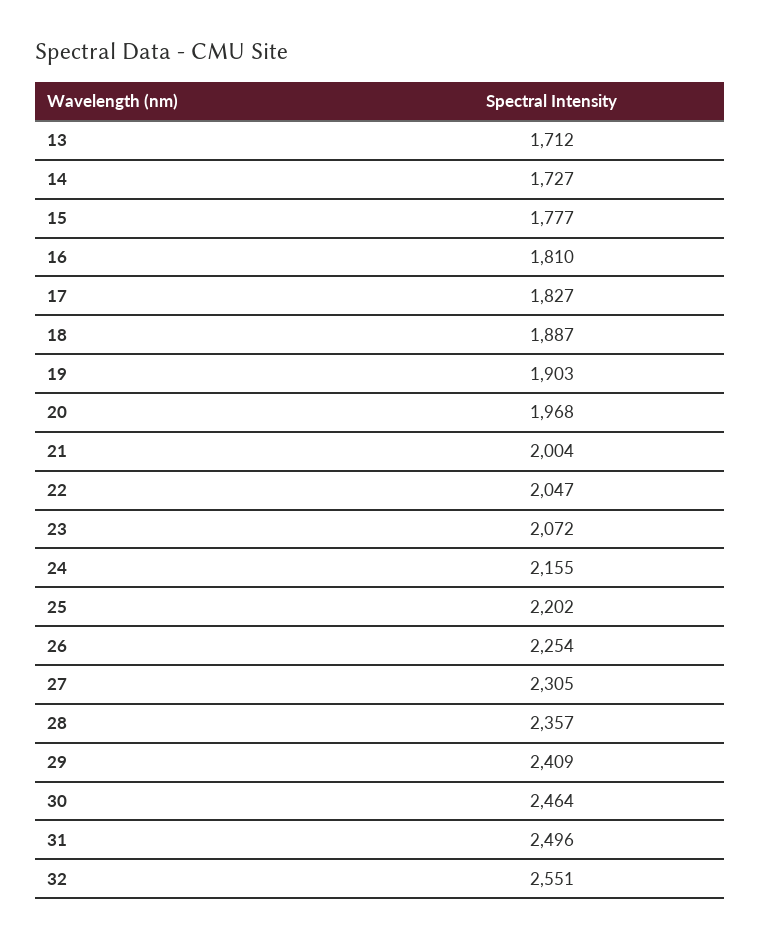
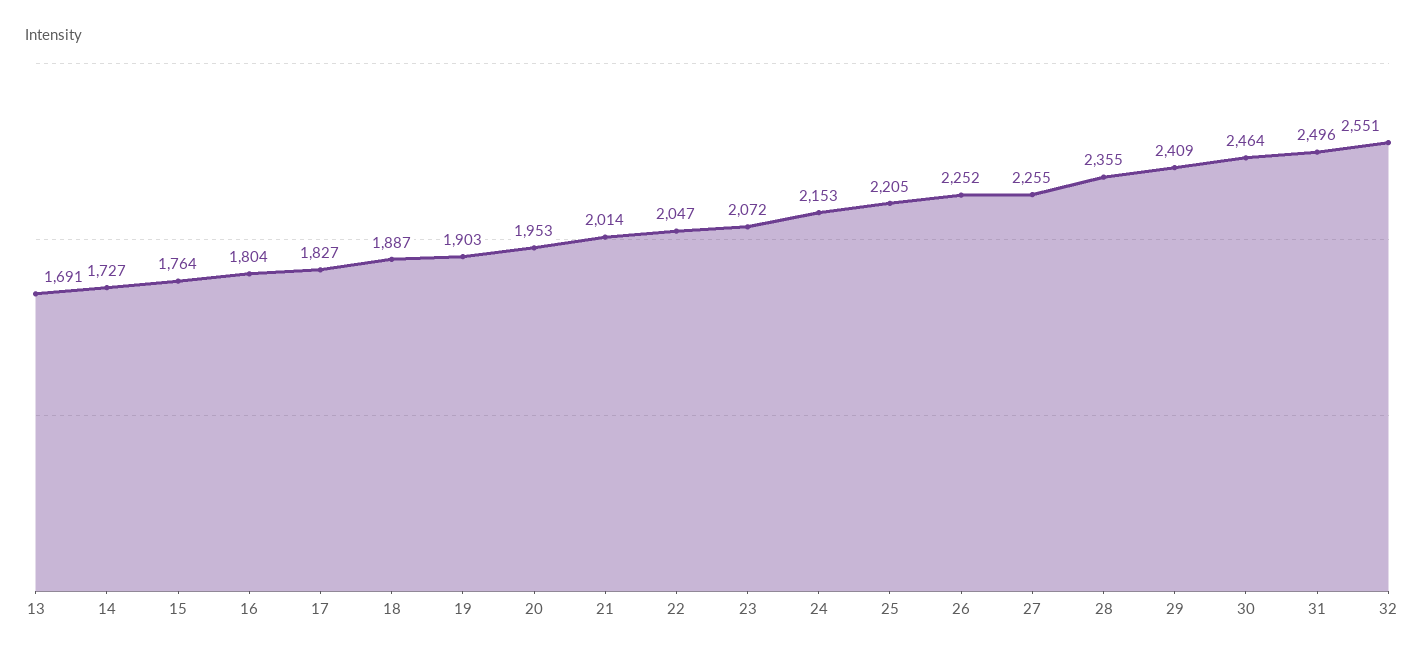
13: 1712 -> 1691
15: 1777 -> 1764
16: 1810 -> 1804
20: 1968 -> 1953
21: 2004 -> 2014
24: 2155 -> 2153
25: 2202 -> 2205
26: 2254 -> 2252
27: 2305 -> 2255
28: 2357 -> 2355

